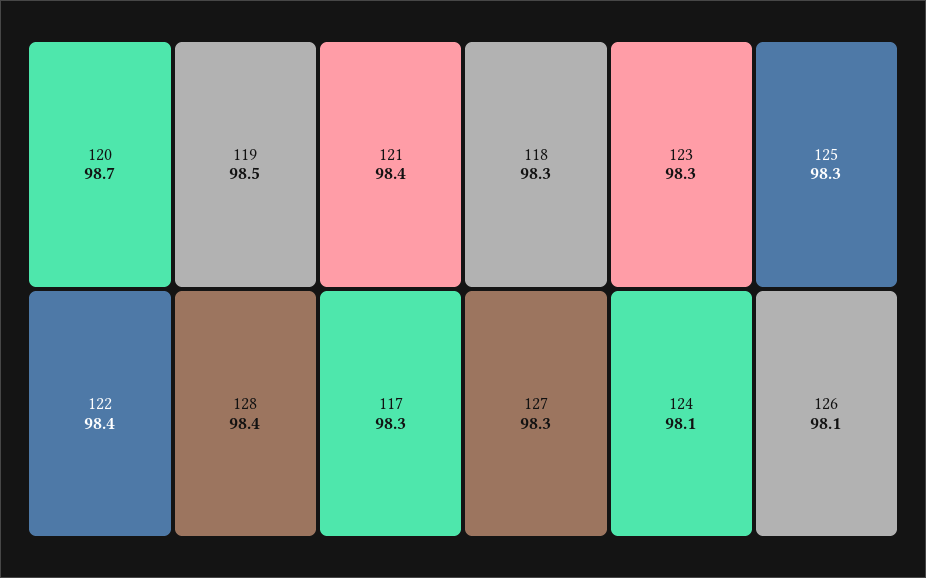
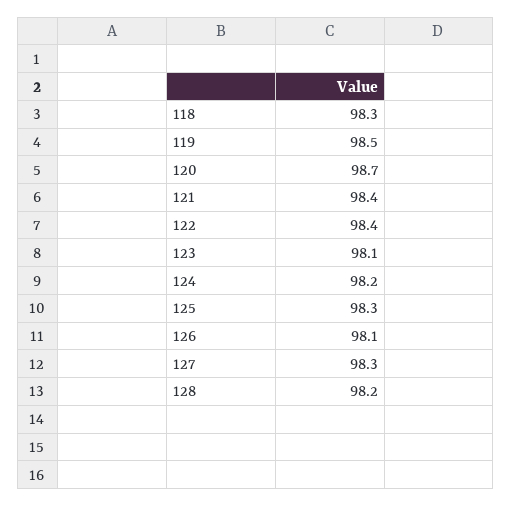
128: 98.4 -> 98.2
117: 98.3 -> none
123: 98.3 -> 98.1
124: 98.1 -> 98.2

